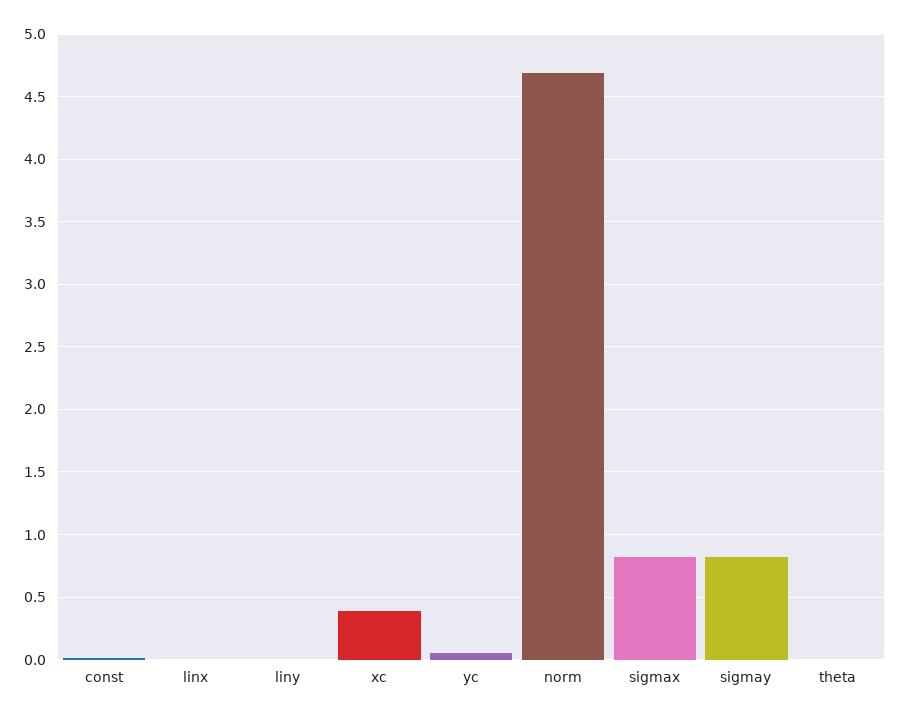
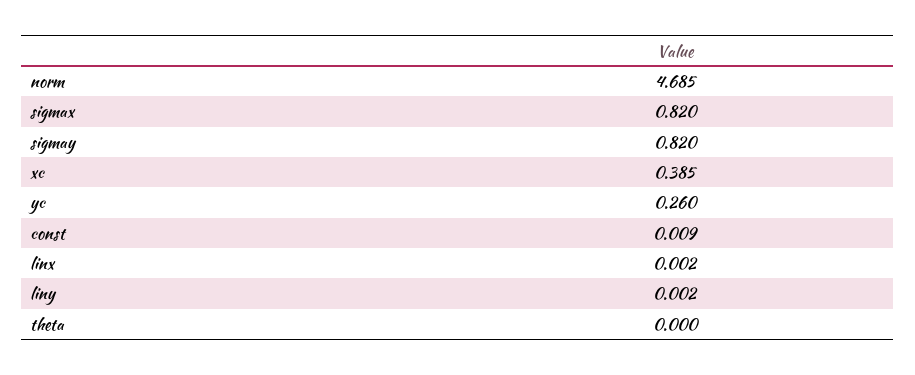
yc: 0.05 -> 0.26

